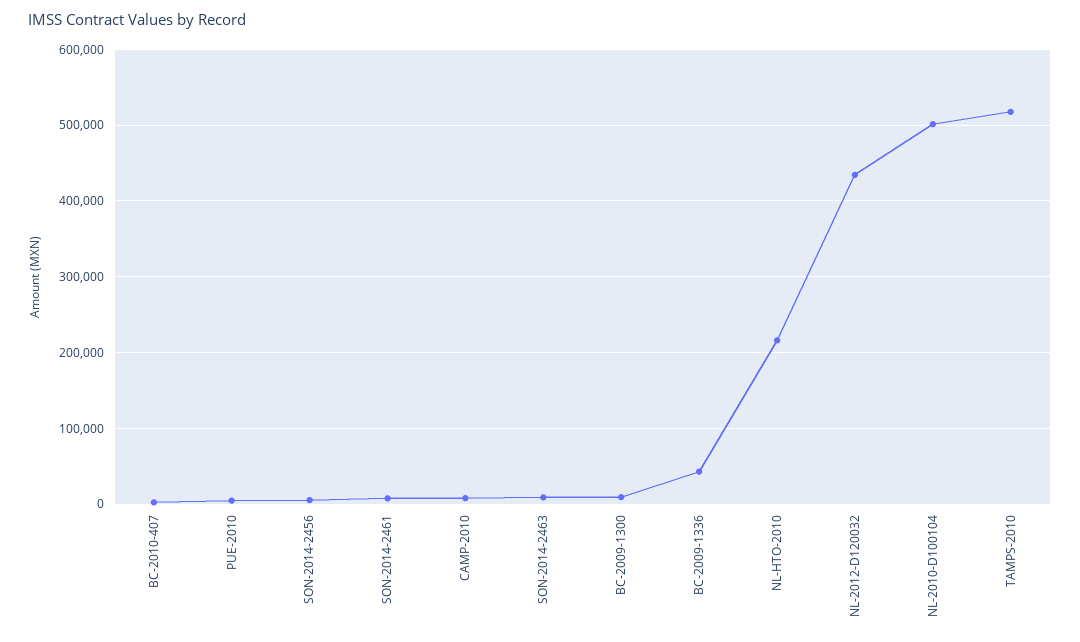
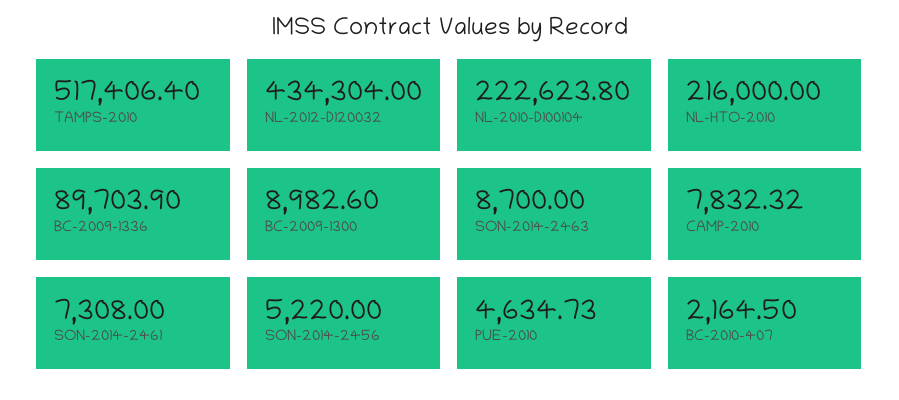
BC-2009-1336: 40000 -> 89703.9
NL-2010-D100104: 500000 -> 222623.8

